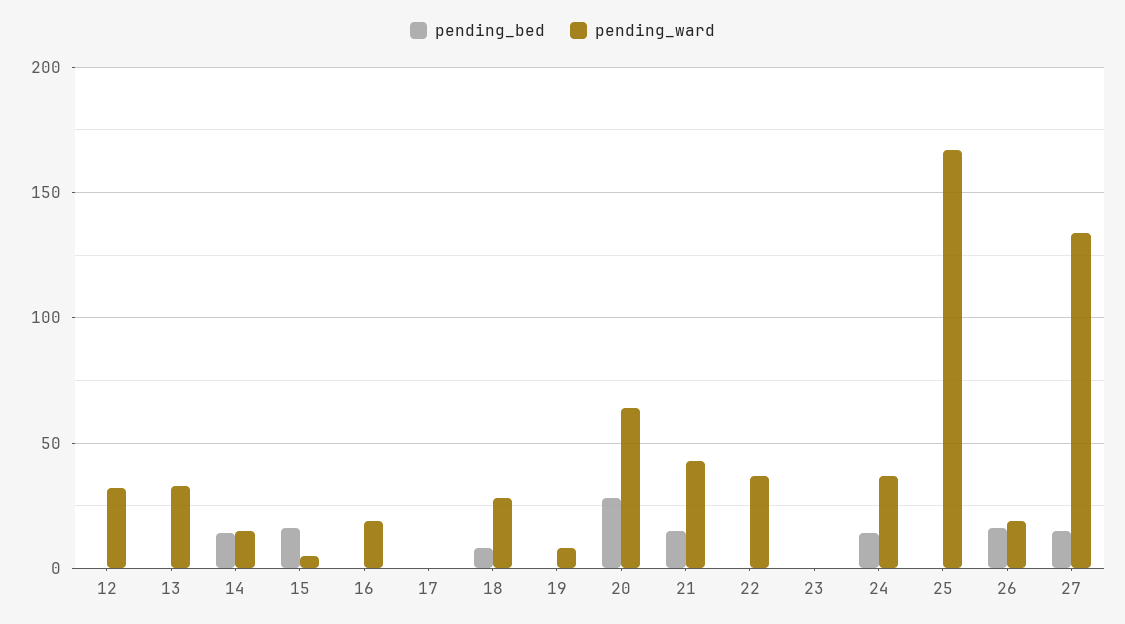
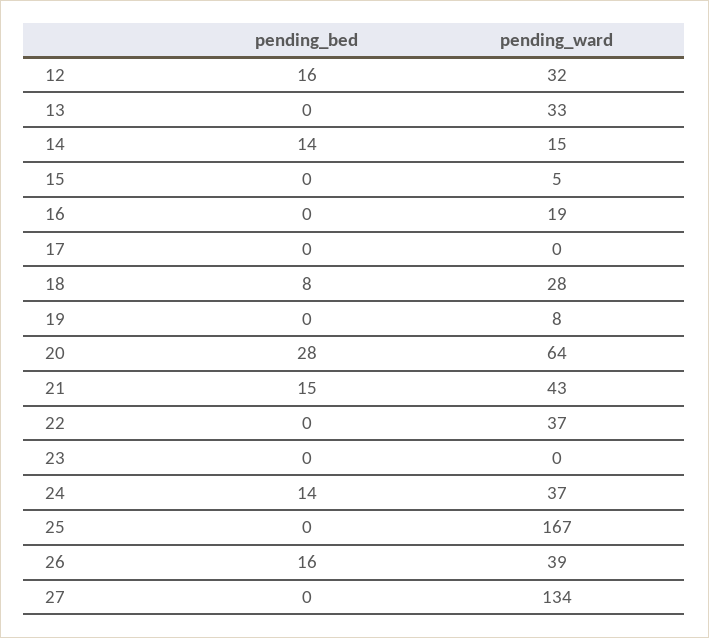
pending_bed, 12: 0 -> 16
pending_bed, 15: 15 -> 0
pending_ward, 26: 20 -> 39
pending_bed, 27: 15 -> 0

